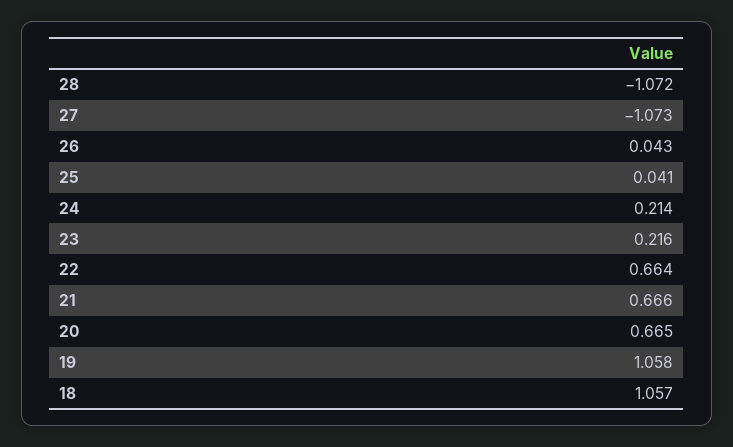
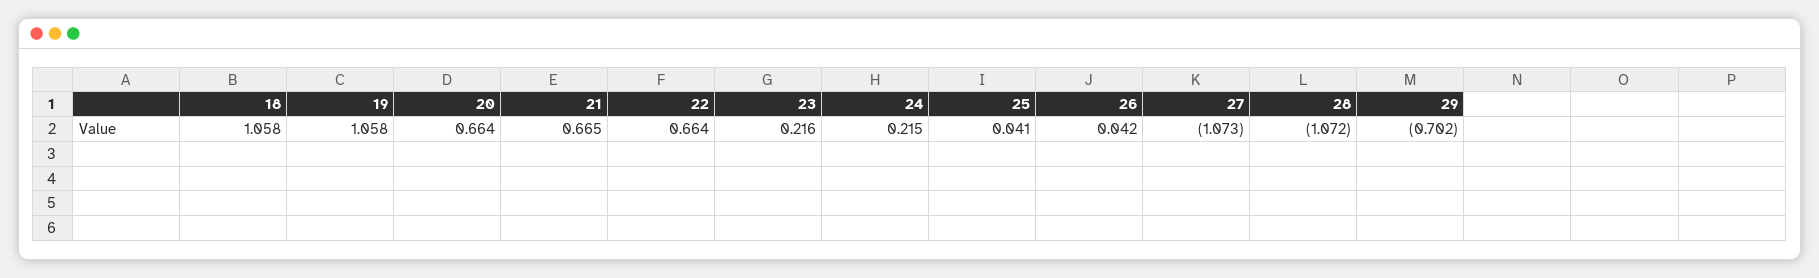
26: 0.043 -> 0.042
24: 0.214 -> 0.215
21: 0.666 -> 0.665
20: 0.665 -> 0.664
18: 1.057 -> 1.058
29: none -> -0.702

